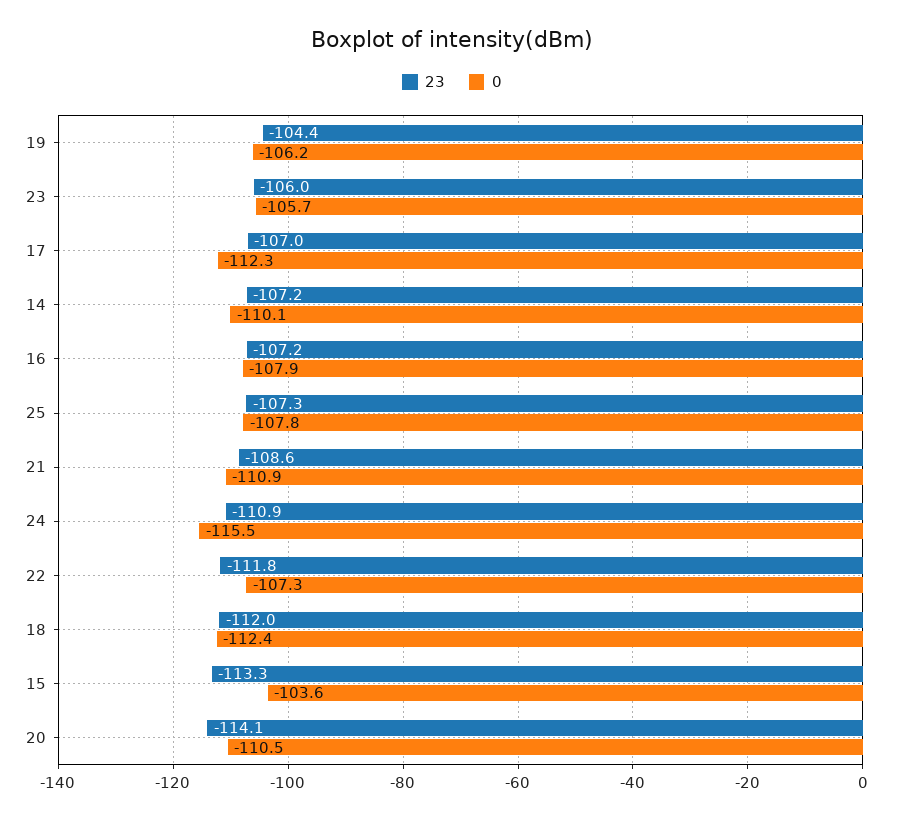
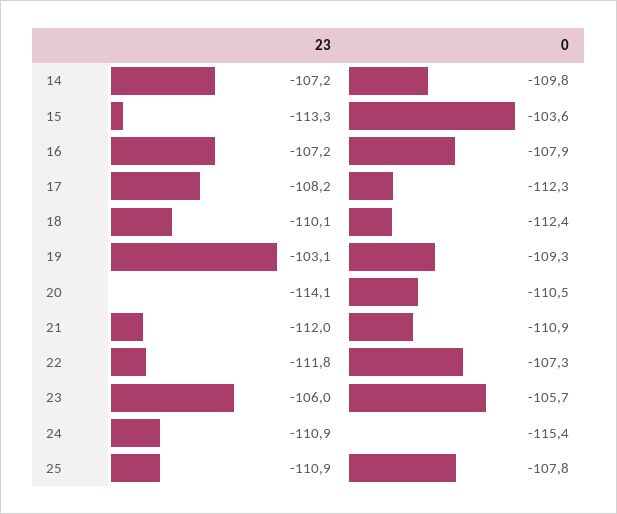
23, 19: -104.4 -> -103.1
0, 19: -106.2 -> -109.3
23, 17: -107 -> -108.2
0, 14: -110.1 -> -109.8
23, 25: -107.3 -> -110.9
23, 21: -108.6 -> -112
0, 24: -115.5 -> -115.4
23, 18: -112 -> -110.1

